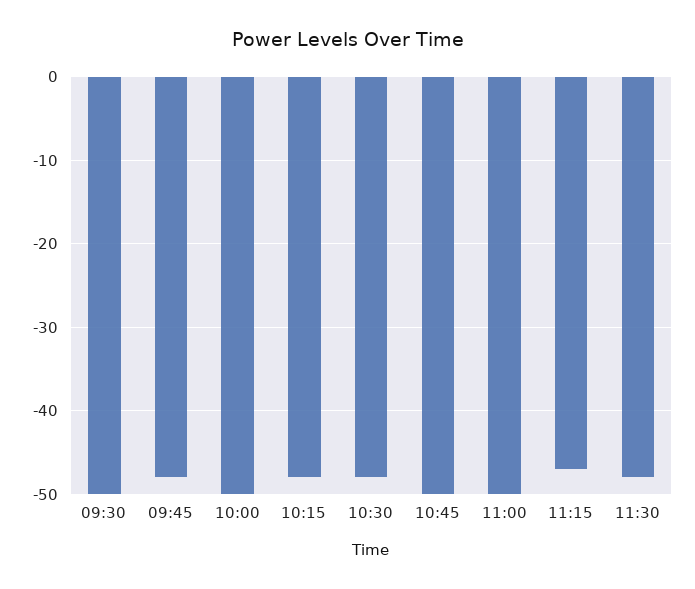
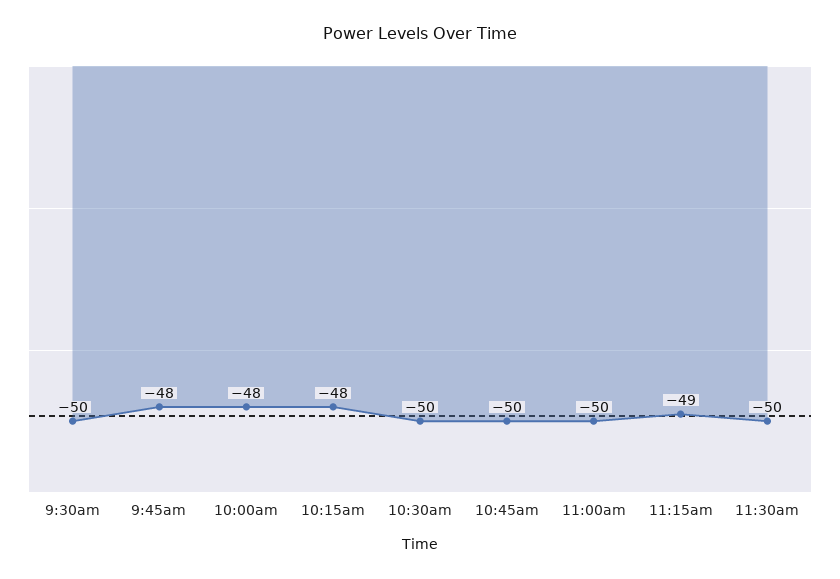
10:00: -50 -> -48
10:30: -48 -> -50
11:15: -47 -> -49
11:30: -48 -> -50

